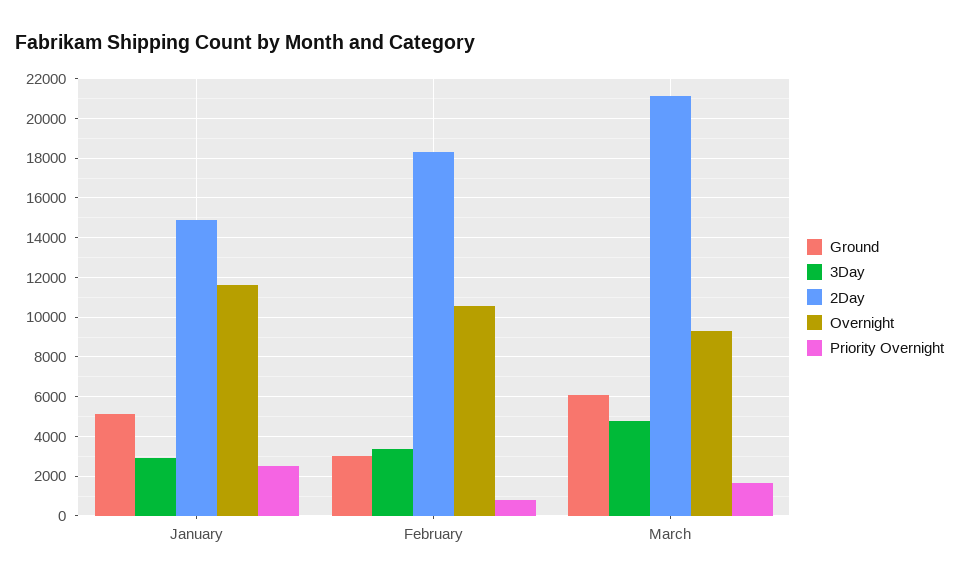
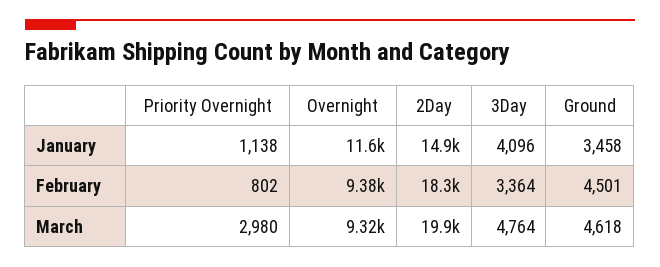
Ground, January: 5000 -> 3458
3Day, January: 3000 -> 4096
Priority Overnight, January: 2500 -> 1138
Ground, February: 3000 -> 4501
Overnight, February: 10500 -> 9380
Ground, March: 6000 -> 4618
2Day, March: 21000 -> 19900
Priority Overnight, March: 1500 -> 2980

